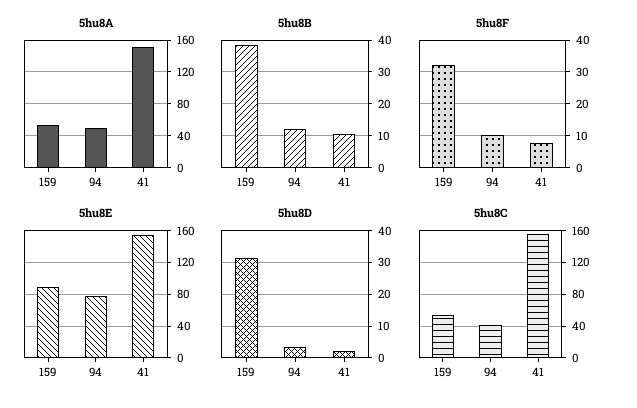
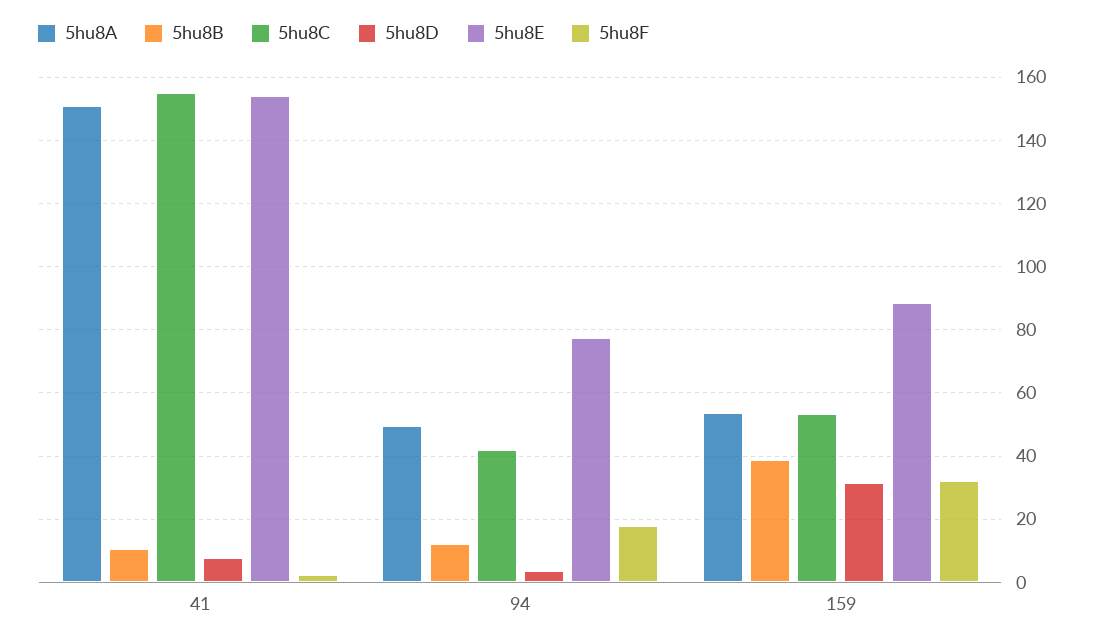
5hu8F, 94: 10 -> 18
5hu8F, 41: 8 -> 2
5hu8D, 41: 2 -> 8

